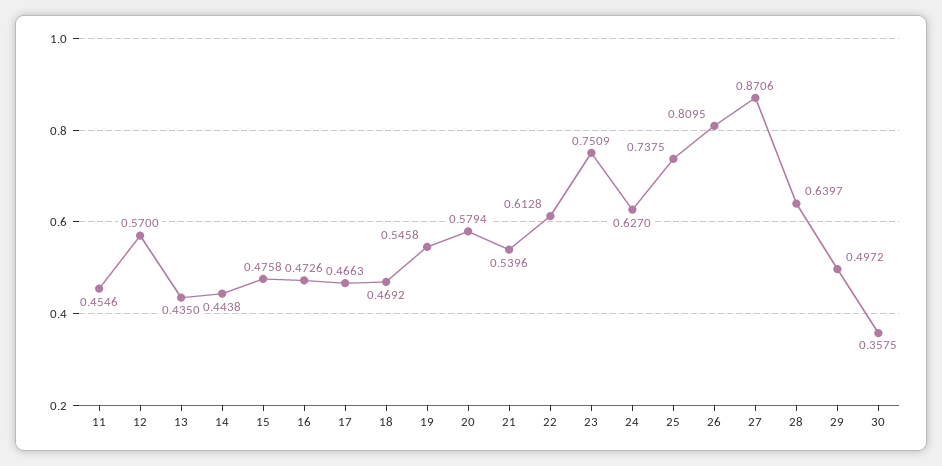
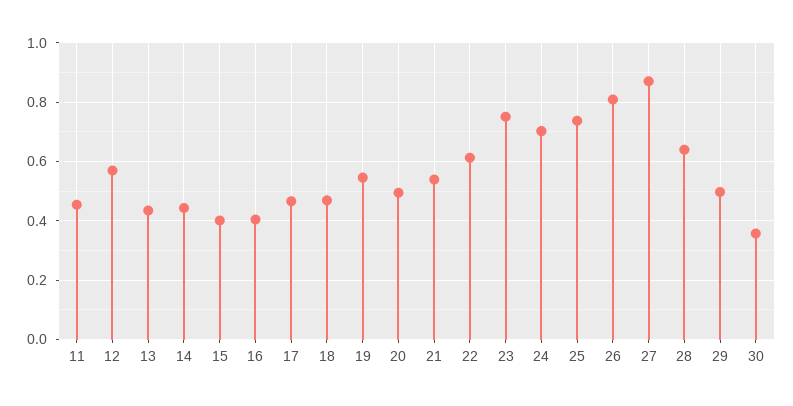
15: 0.4758 -> 0.4
16: 0.4726 -> 0.4
20: 0.5794 -> 0.5
24: 0.627 -> 0.7

